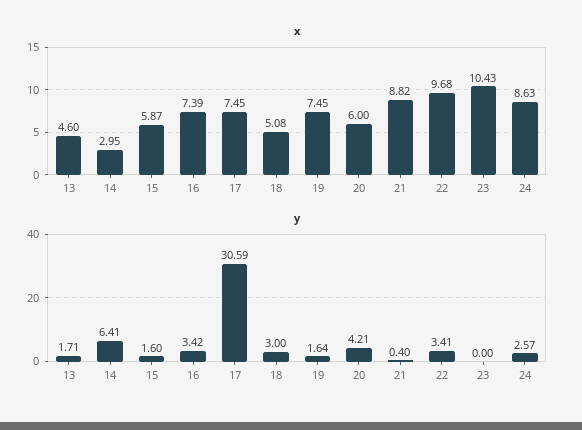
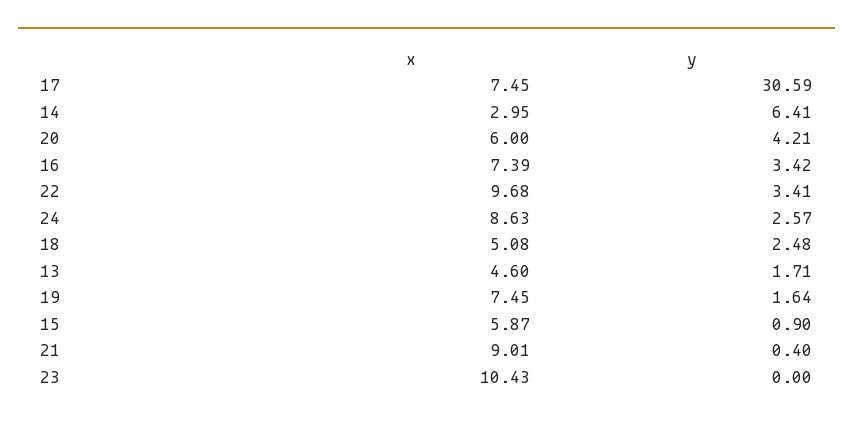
x, 21: 8.82 -> 9.01
y, 15: 1.6 -> 0.9
y, 18: 3 -> 2.48

